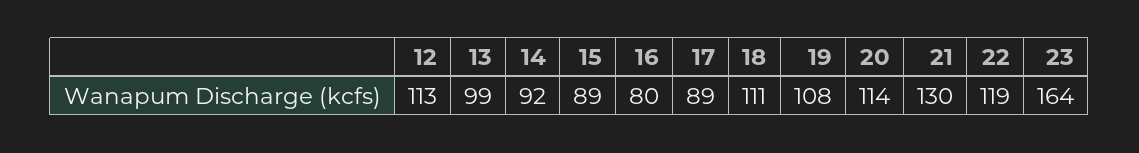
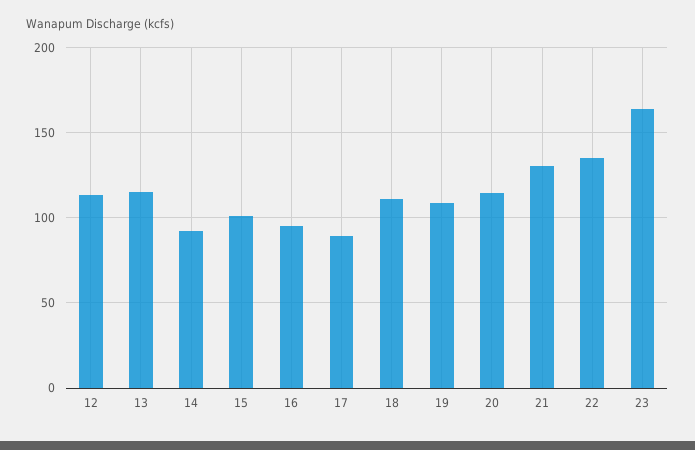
13: 99 -> 115
15: 89 -> 100
16: 80 -> 95
22: 119 -> 135

